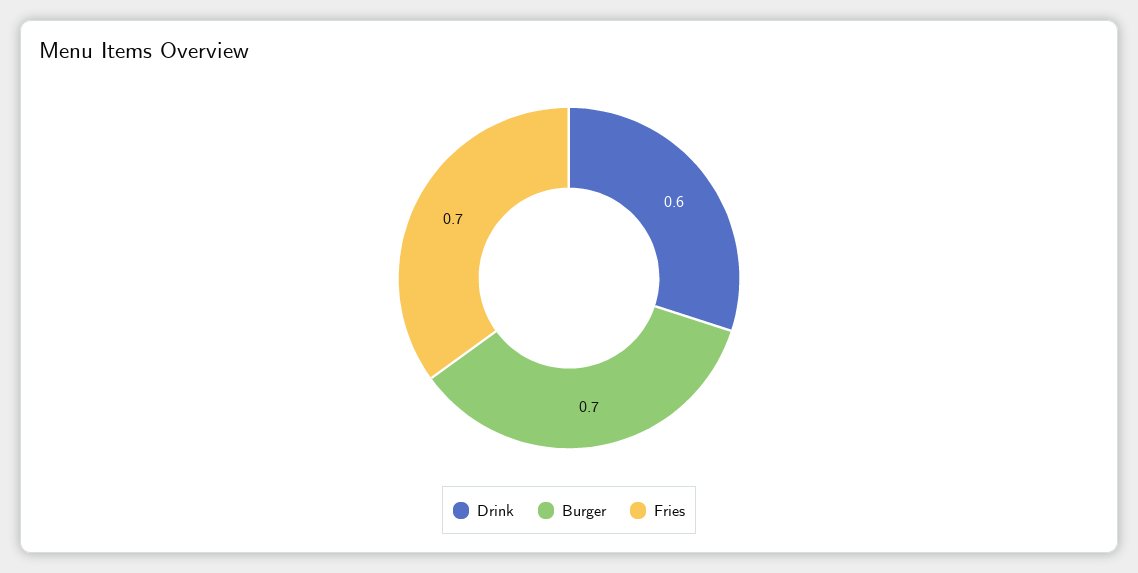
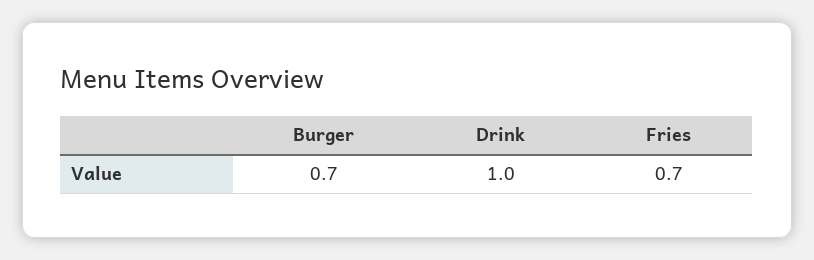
Drink: 0.6 -> 1

